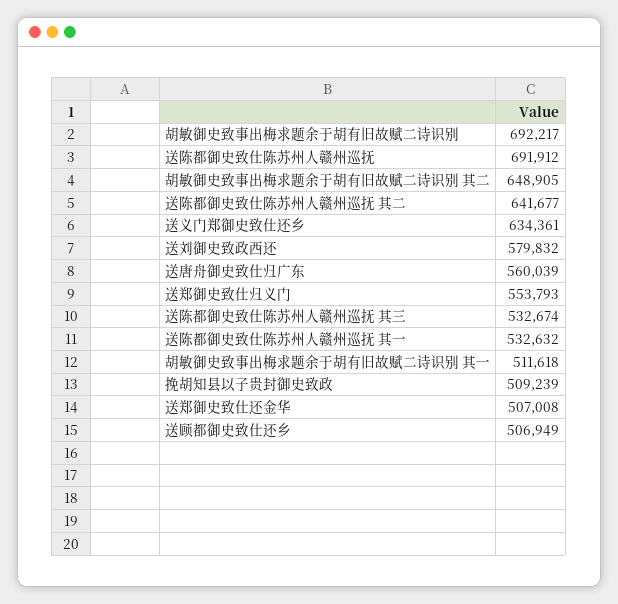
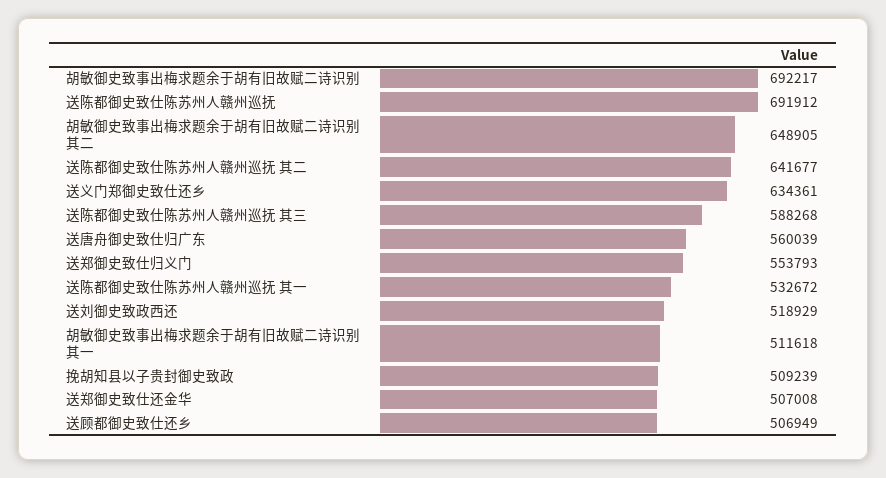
送刘御史致政西还: 579832 -> 518929
送陈都御史致仕陈苏州人赣州巡抚 其三: 532674 -> 588268
送陈都御史致仕陈苏州人赣州巡抚 其一: 532632 -> 532672

